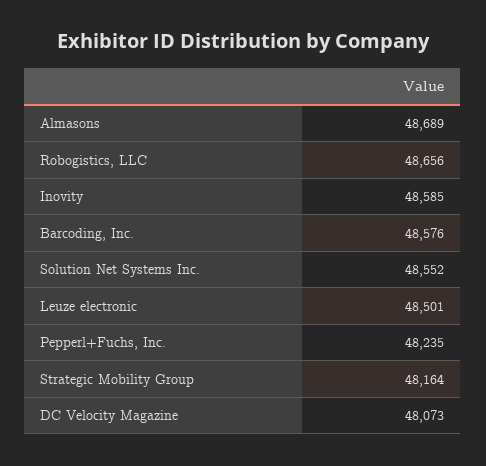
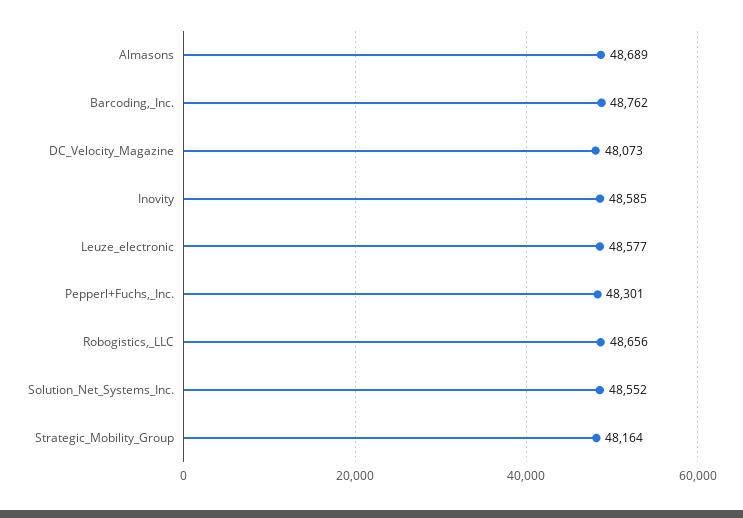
Barcoding, Inc.: 48576 -> 48762
Leuze electronic: 48501 -> 48577
Pepperl+Fuchs, Inc.: 48235 -> 48301

